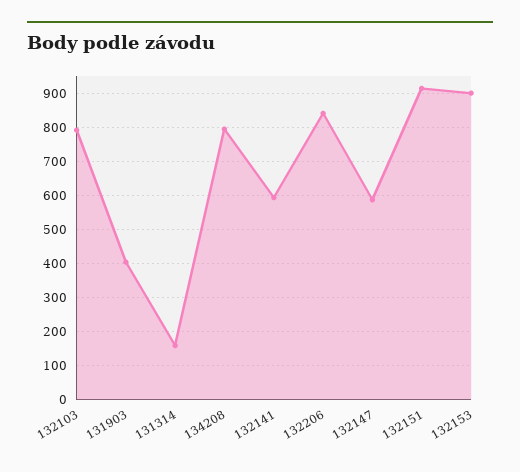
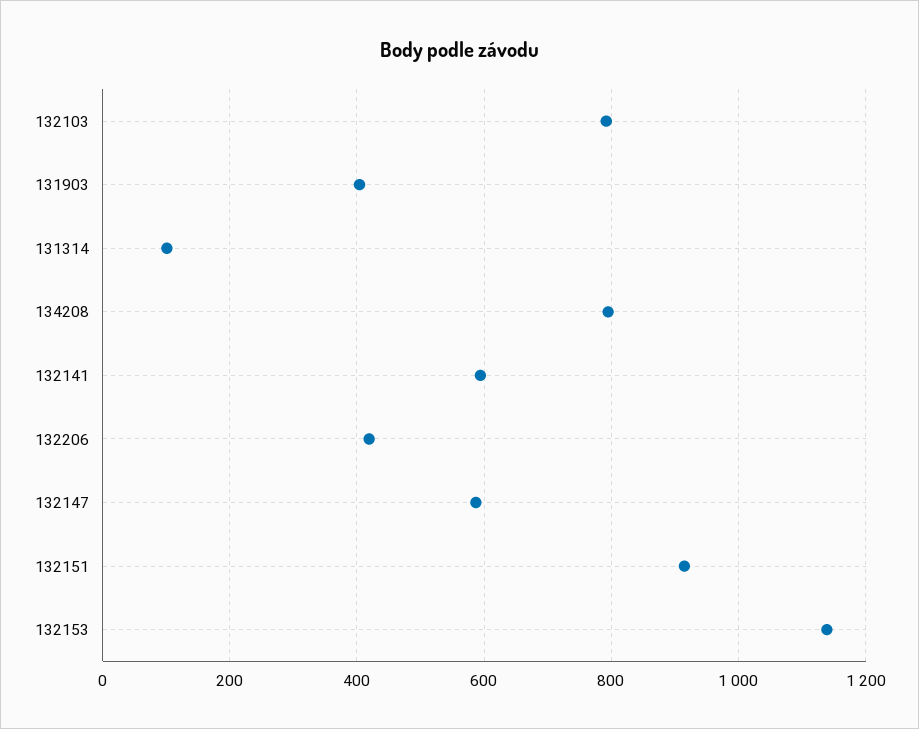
131314: 160 -> 100
132206: 840 -> 420
132153: 900 -> 1140

